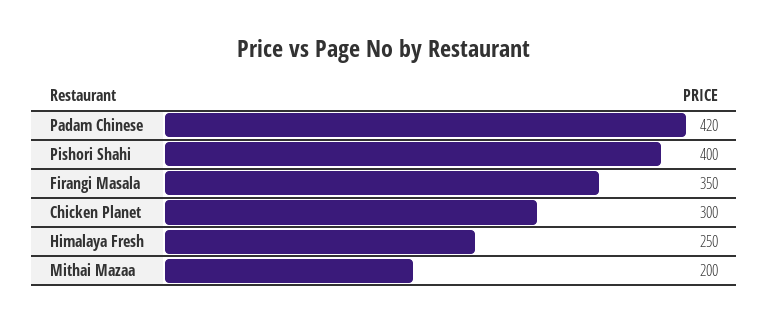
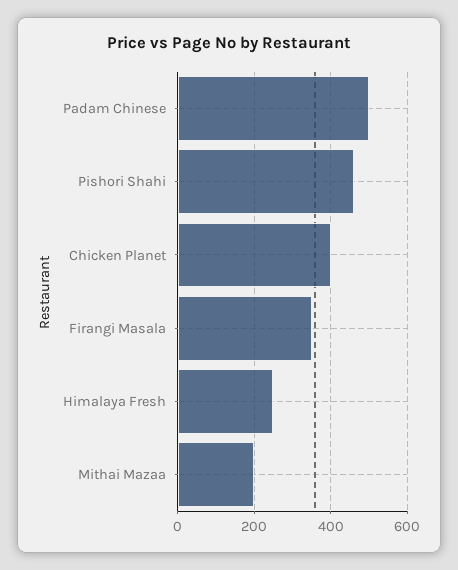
Padam Chinese: 420 -> 500
Pishori Shahi: 400 -> 460
Chicken Planet: 300 -> 400

